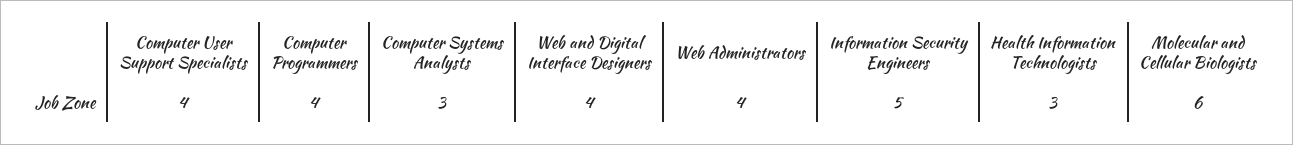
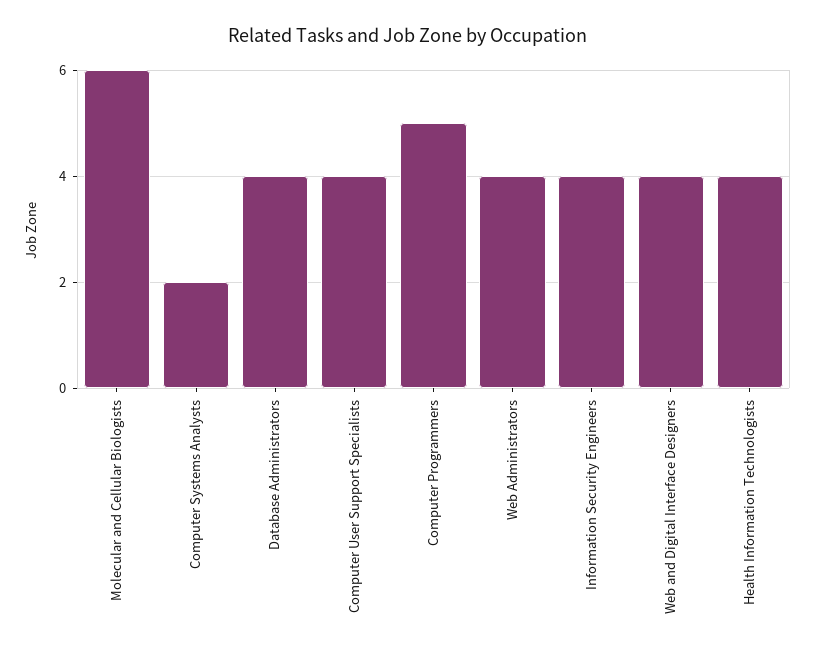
Computer Programmers: 4 -> 5
Computer Systems Analysts: 3 -> 2
Information Security Engineers: 5 -> 4
Health Information Technologists: 3 -> 4
Database Administrators: none -> 4

